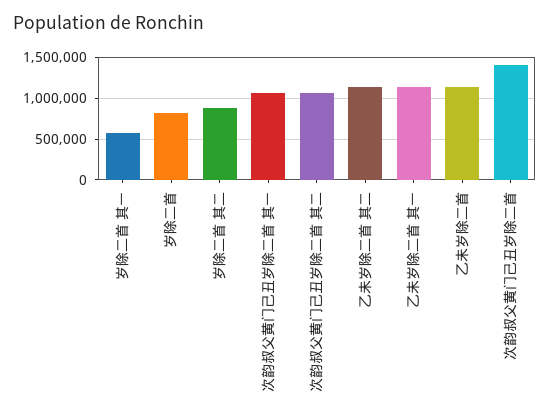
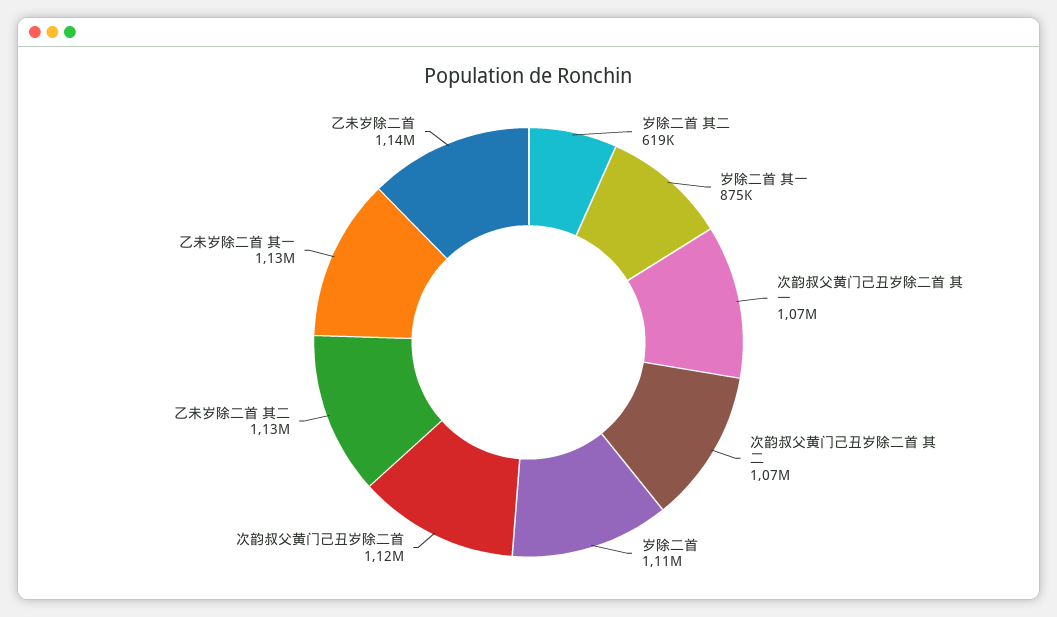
岁除二首 其一: 600000 -> 875000
岁除二首: 800000 -> 1110000
岁除二首 其二: 900000 -> 619000
次韵叔父黄门己丑岁除二首: 1400000 -> 1120000

